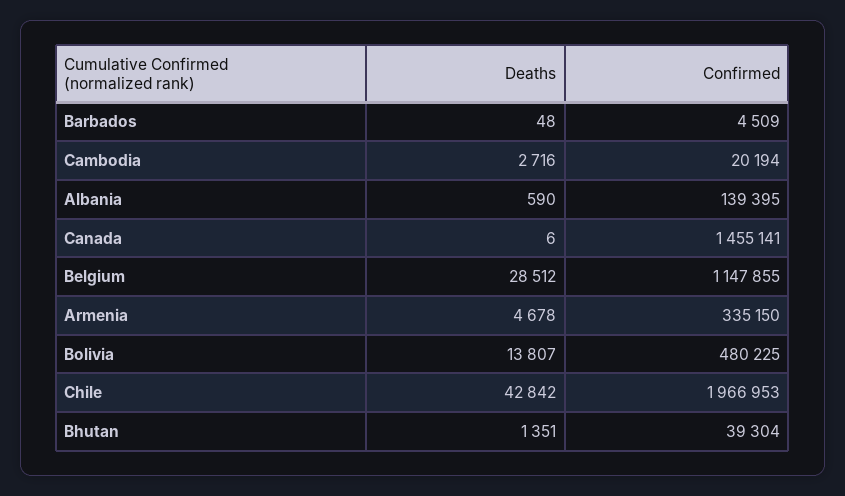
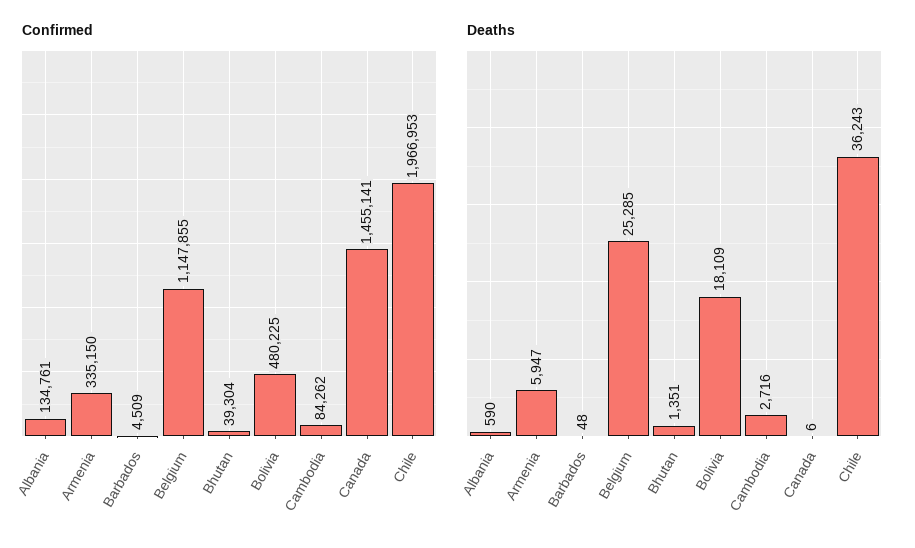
Confirmed, Cambodia: 20194 -> 84262
Confirmed, Albania: 139395 -> 134761
Deaths, Belgium: 28512 -> 25285
Deaths, Armenia: 4678 -> 5947
Deaths, Bolivia: 13807 -> 18109
Deaths, Chile: 42842 -> 36243

